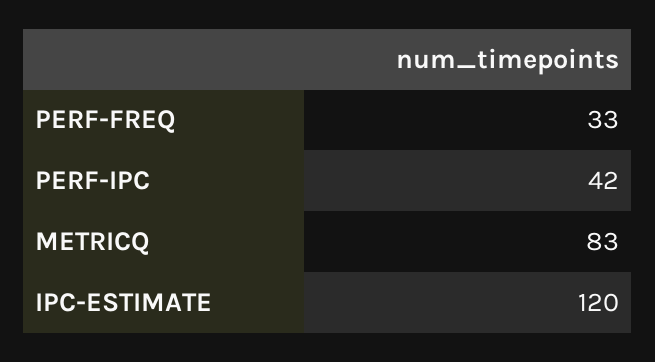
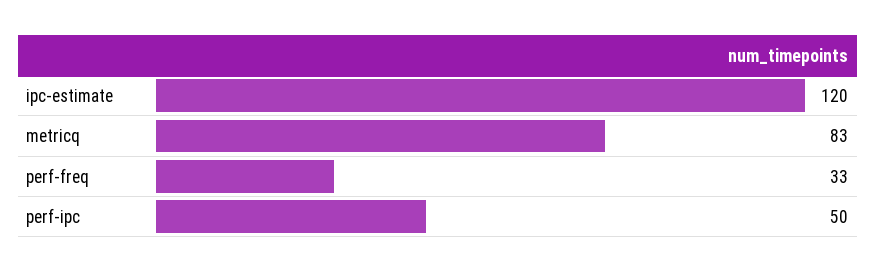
PERF-IPC: 42 -> 50

